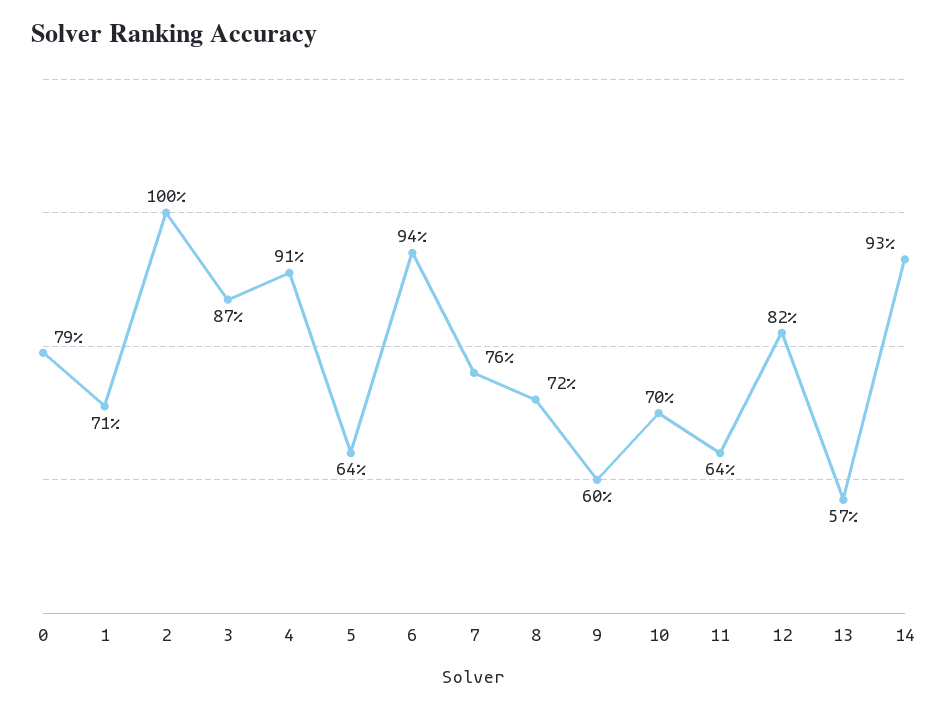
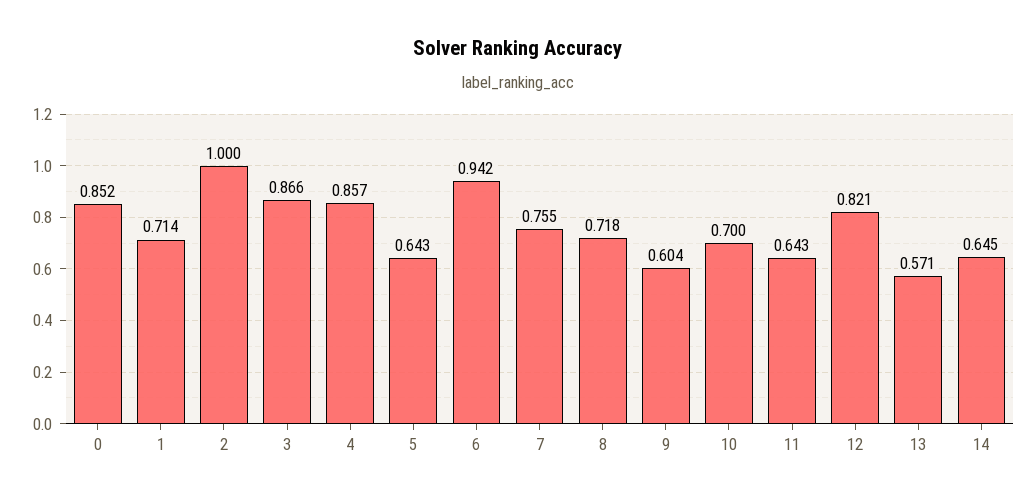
0: 0.79 -> 0.852
4: 0.91 -> 0.857
14: 0.93 -> 0.645

